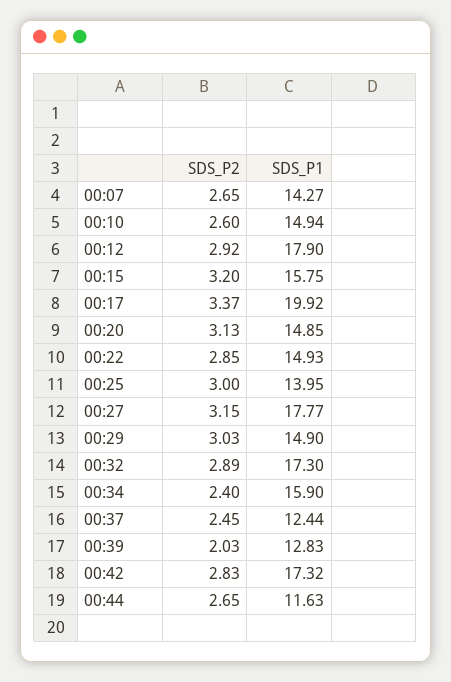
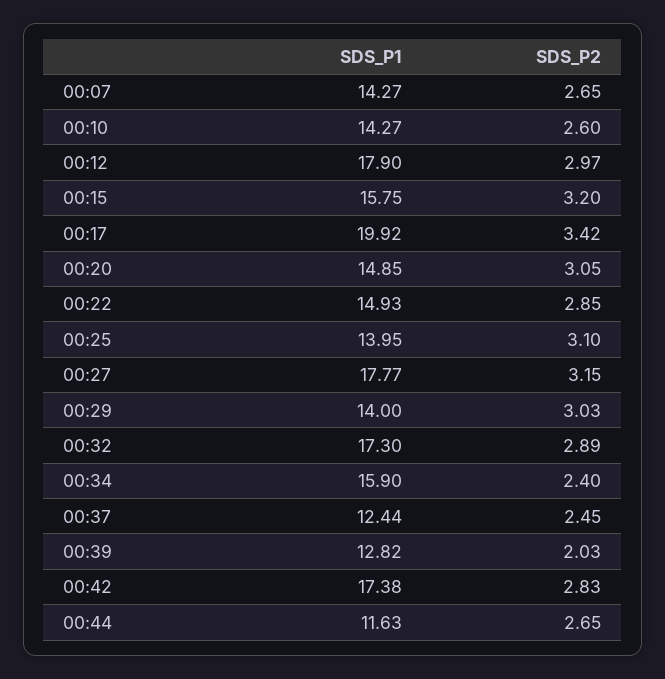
SDS_P1, 00:10: 14.94 -> 14.27
SDS_P2, 00:12: 2.92 -> 2.97
SDS_P2, 00:17: 3.37 -> 3.42
SDS_P2, 00:20: 3.13 -> 3.05
SDS_P2, 00:25: 3 -> 3.1
SDS_P1, 00:29: 14.9 -> 14
SDS_P1, 00:39: 12.83 -> 12.82
SDS_P1, 00:42: 17.32 -> 17.38

